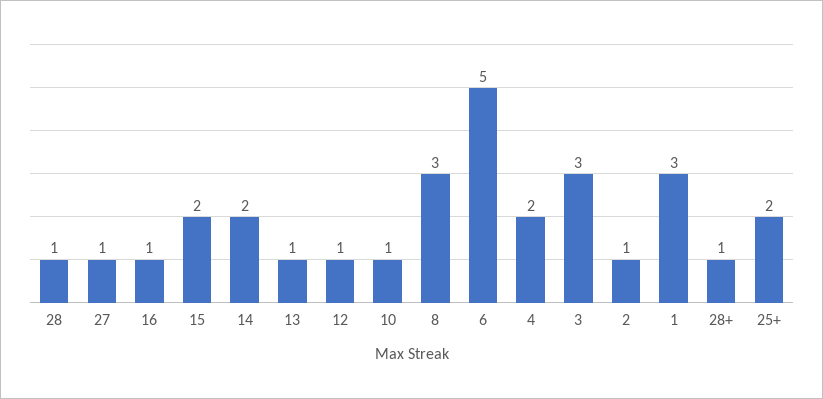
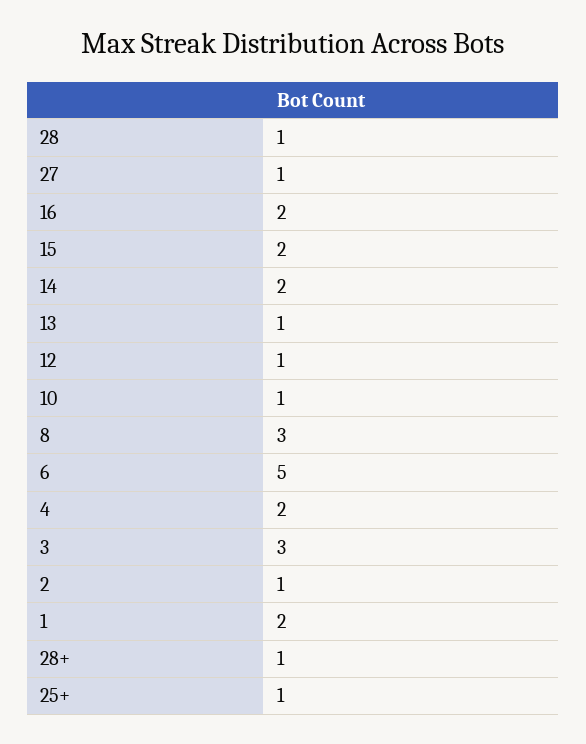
16: 1 -> 2
1: 3 -> 2
25+: 2 -> 1

